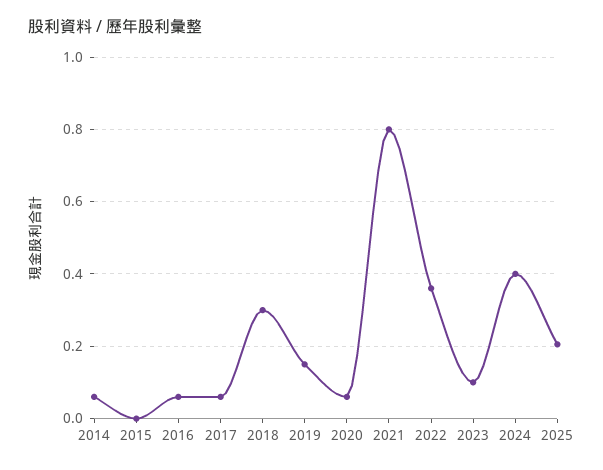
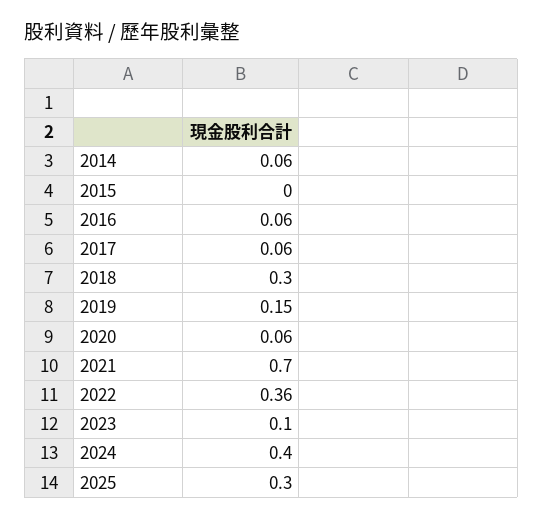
2021: 0.8 -> 0.7
2025: 0.2 -> 0.3

